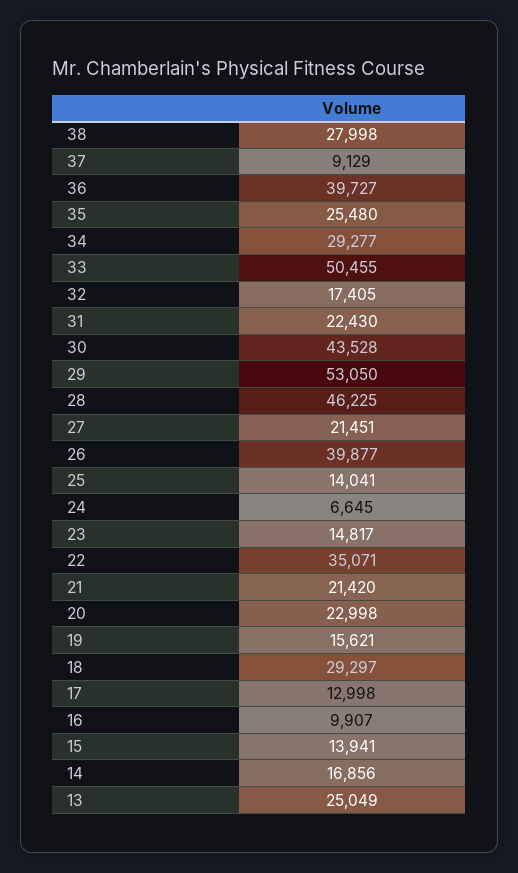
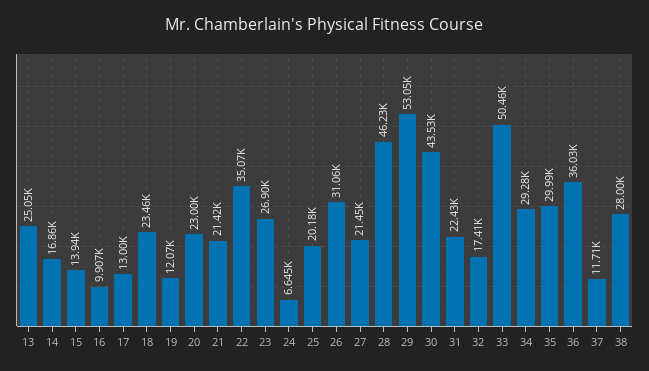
37: 9129 -> 11710
36: 39727 -> 36030
35: 25480 -> 29990
26: 39877 -> 31060
25: 14041 -> 20180
23: 14817 -> 26900
19: 15621 -> 12070
18: 29297 -> 23460

